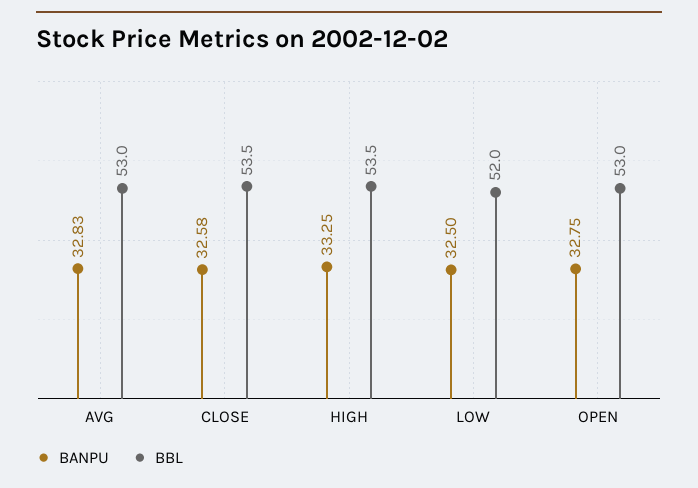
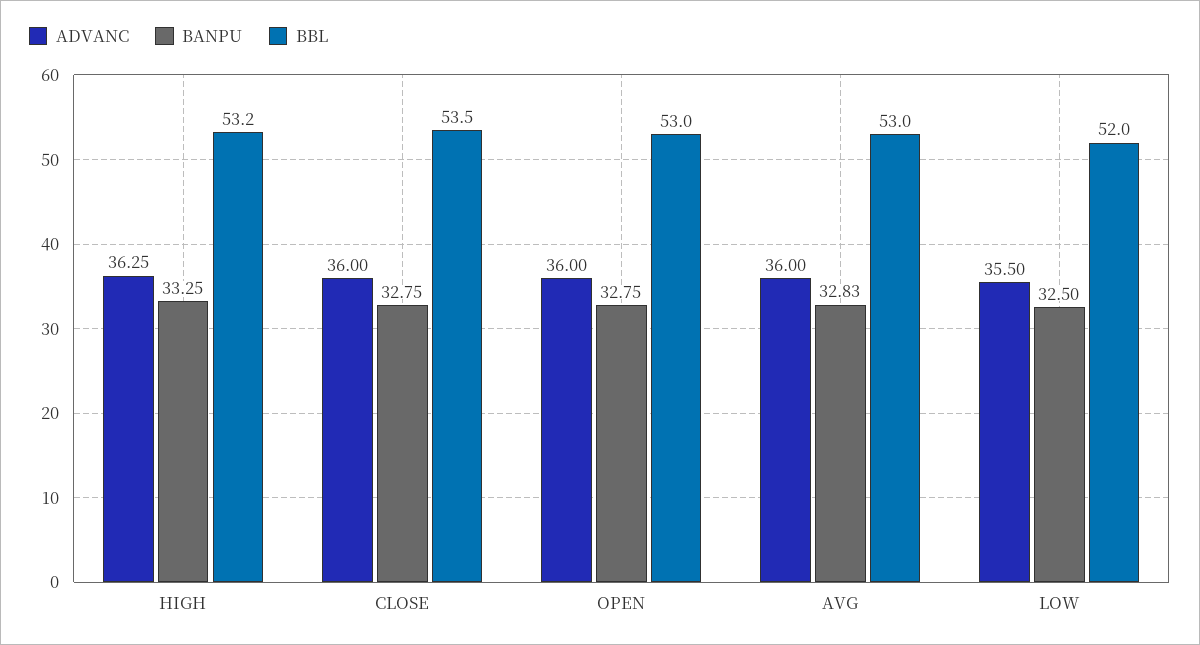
BANPU, CLOSE: 32.58 -> 32.75
BBL, HIGH: 53.5 -> 53.2
ADVANC, HIGH: none -> 36.25
ADVANC, CLOSE: none -> 36
ADVANC, OPEN: none -> 36
ADVANC, AVG: none -> 36
ADVANC, LOW: none -> 35.5

